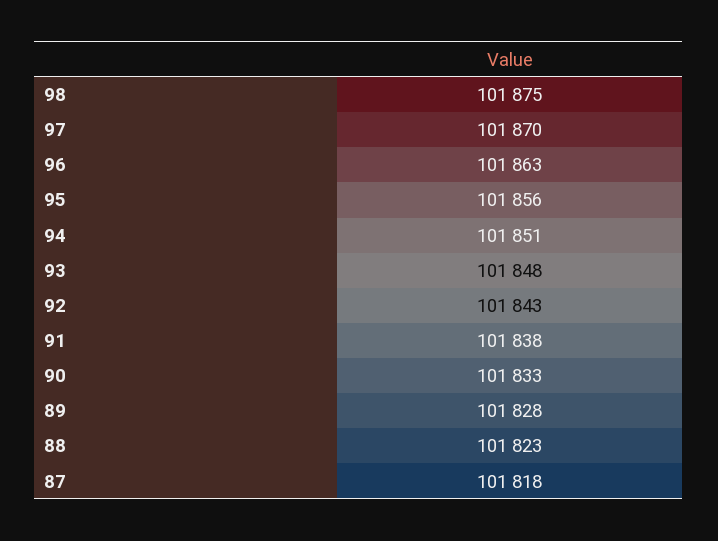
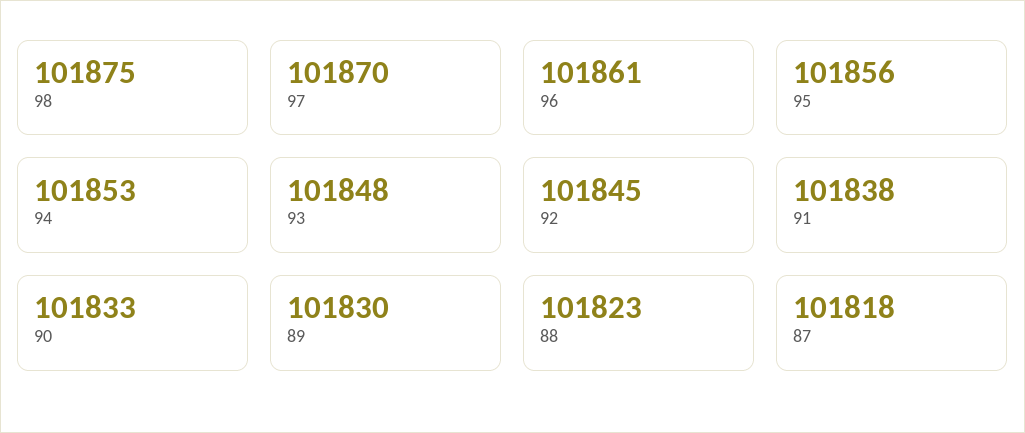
96: 101863 -> 101861
94: 101851 -> 101853
92: 101843 -> 101845
89: 101828 -> 101830

